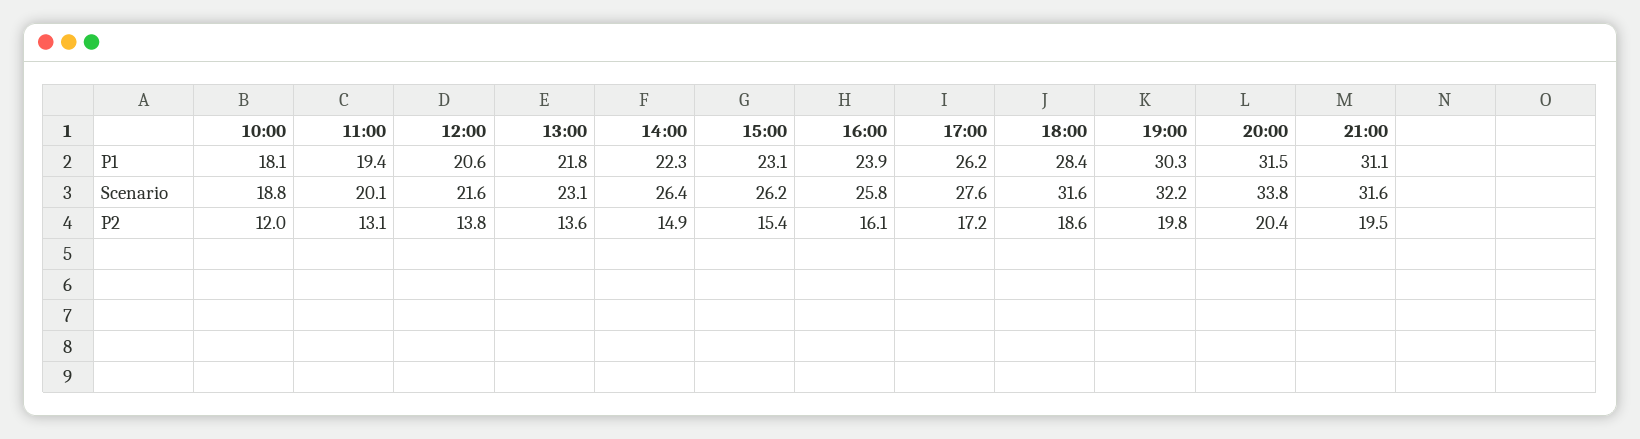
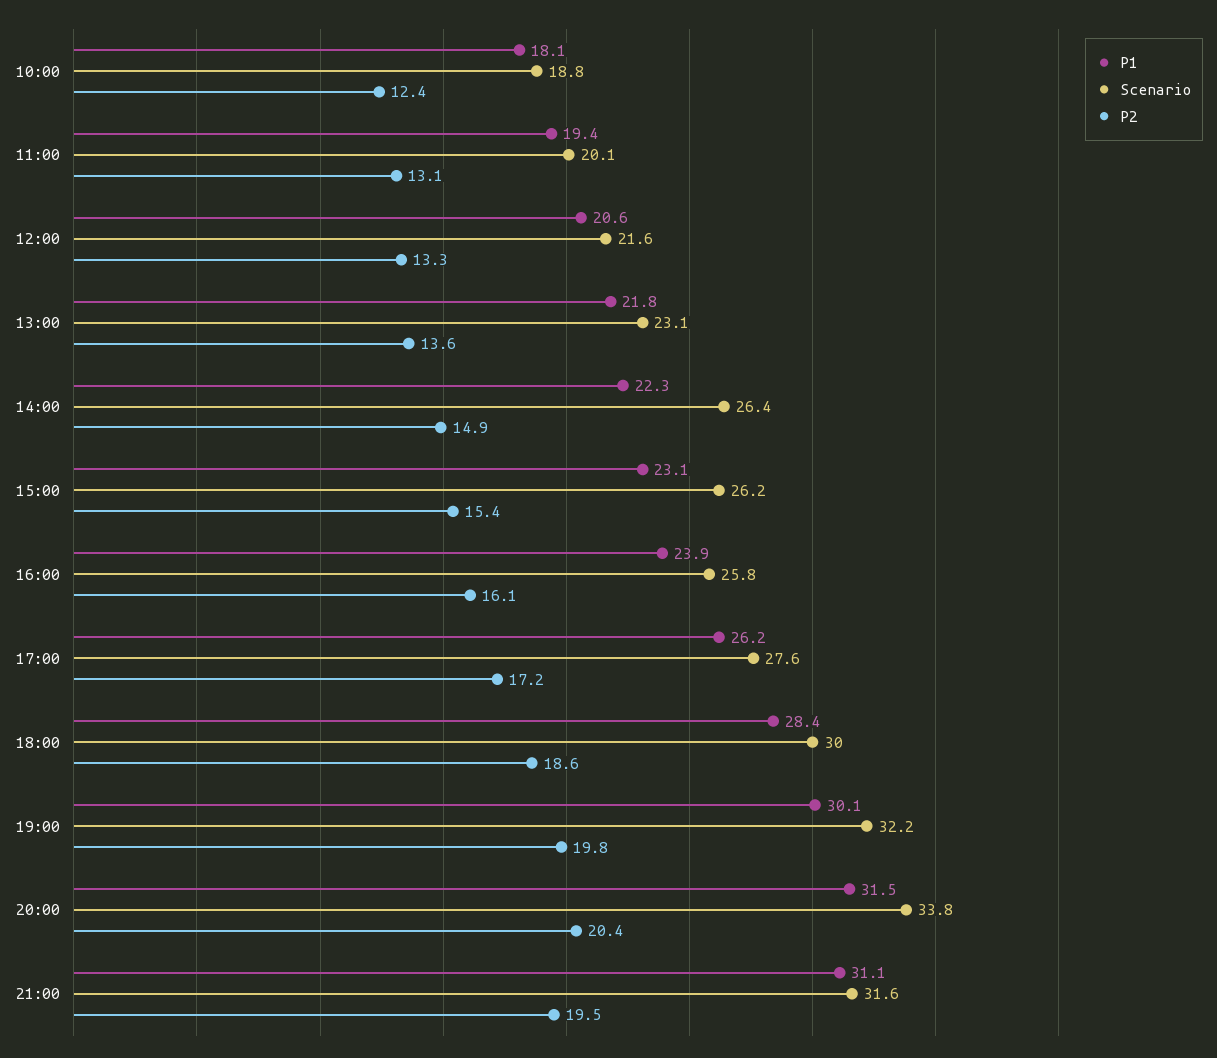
P1, 19:00: 30.3 -> 30.1
Scenario, 18:00: 31.6 -> 30
P2, 10:00: 12 -> 12.4
P2, 12:00: 13.8 -> 13.3

